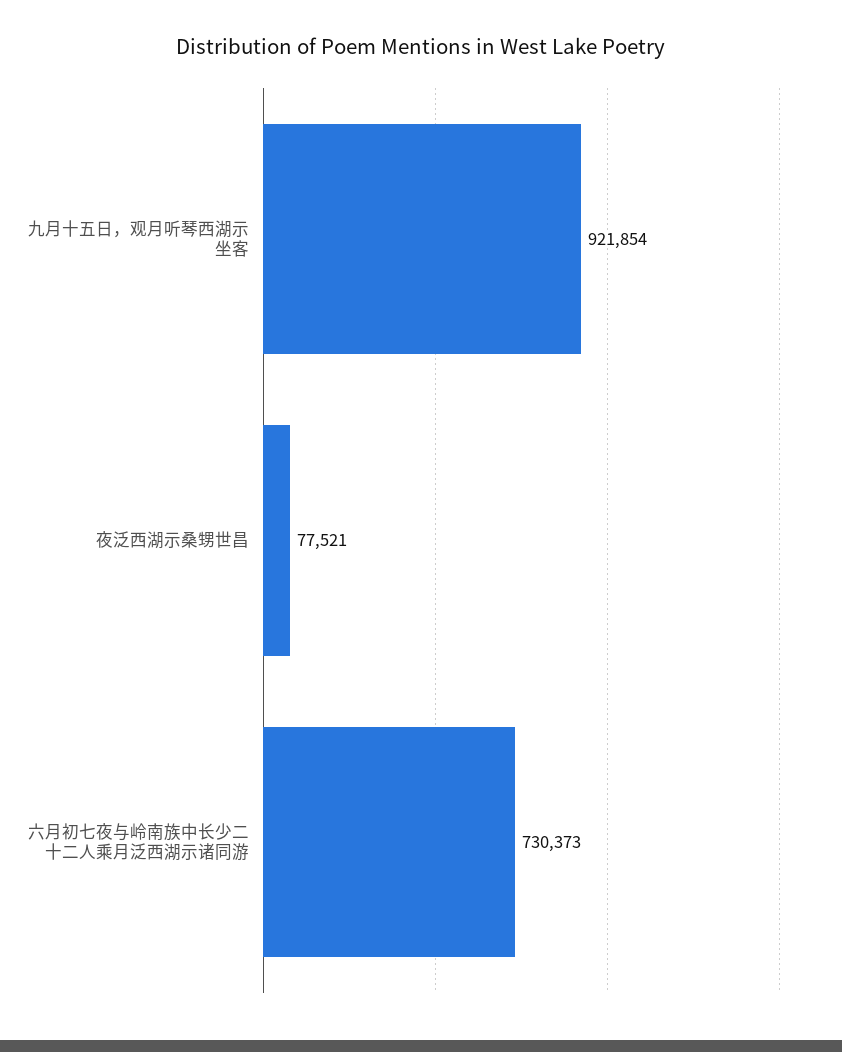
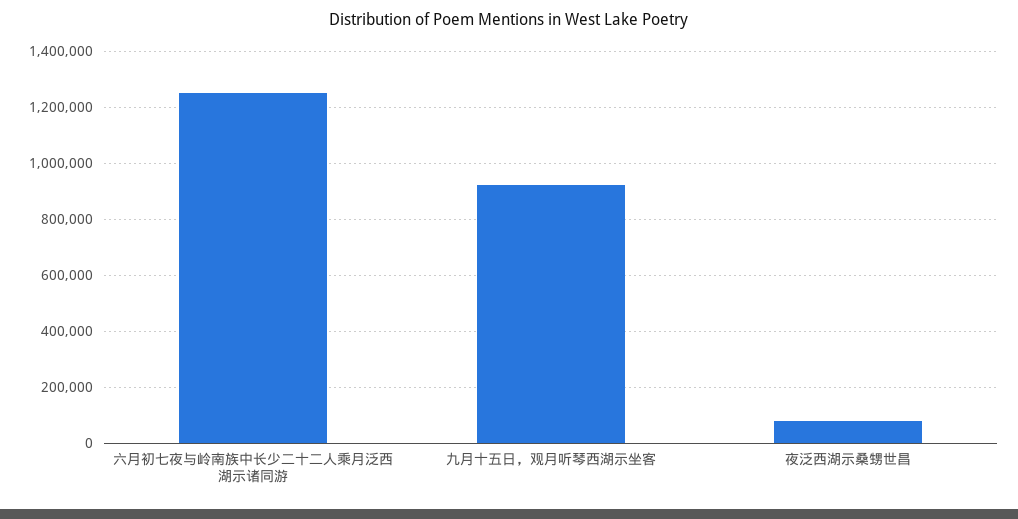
六月初七夜与岭南族中长少二十二人乘月泛西湖示诸同游: 730373 -> 1250000

